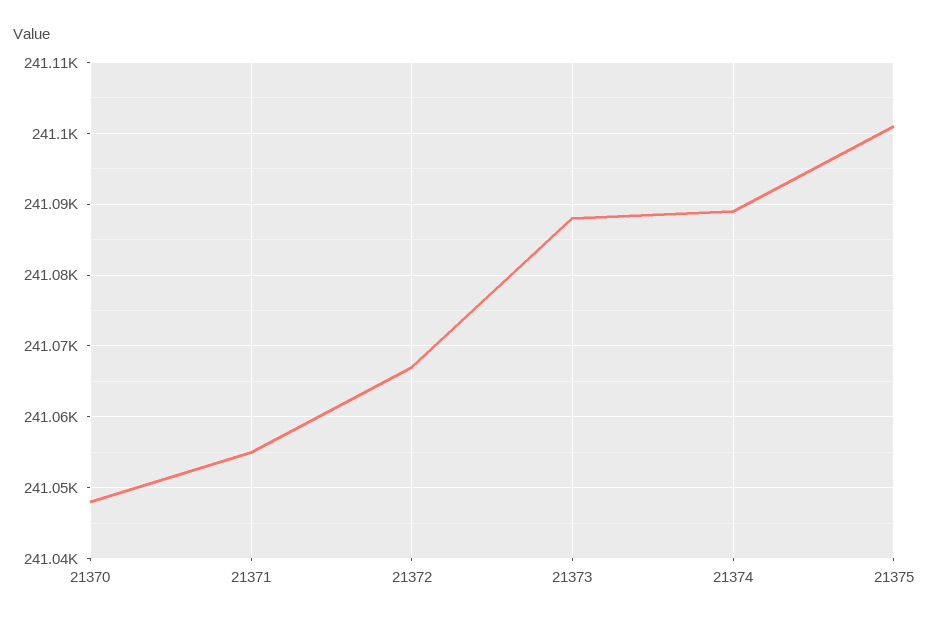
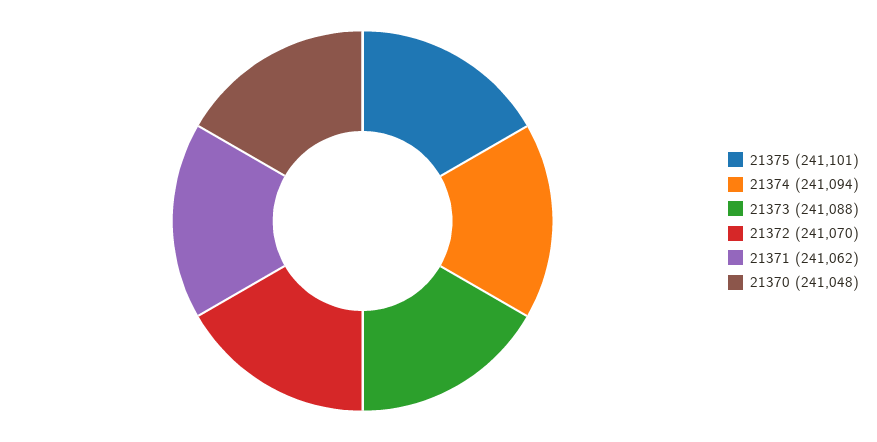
21371: 241055 -> 241062
21372: 241067 -> 241070
21374: 241089 -> 241094

